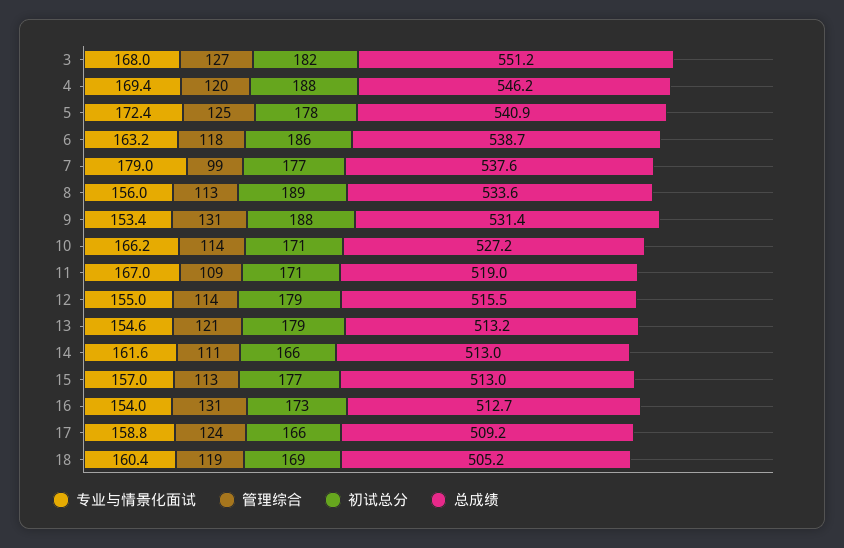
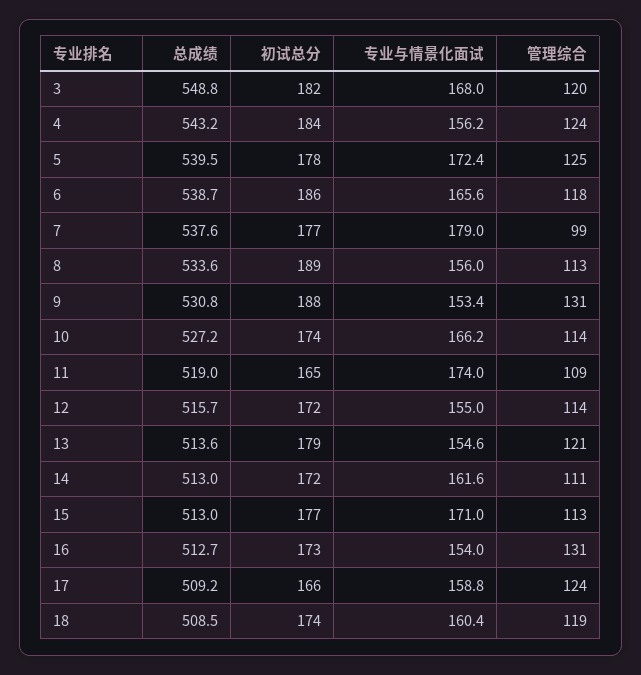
管理综合, 3: 127 -> 120
总成绩, 3: 551.2 -> 548.8
专业与情景化面试, 4: 169.4 -> 156.2
管理综合, 4: 120 -> 124
初试总分, 4: 188 -> 184
总成绩, 4: 546.2 -> 543.2
总成绩, 5: 540.9 -> 539.5
专业与情景化面试, 6: 163.2 -> 165.6
总成绩, 9: 531.4 -> 530.8
初试总分, 10: 171 -> 174
专业与情景化面试, 11: 167 -> 174
初试总分, 11: 171 -> 165
初试总分, 12: 179 -> 172
总成绩, 12: 515.5 -> 515.7
总成绩, 13: 513.2 -> 513.6
初试总分, 14: 166 -> 172
专业与情景化面试, 15: 157 -> 171
初试总分, 18: 169 -> 174
总成绩, 18: 505.2 -> 508.5

